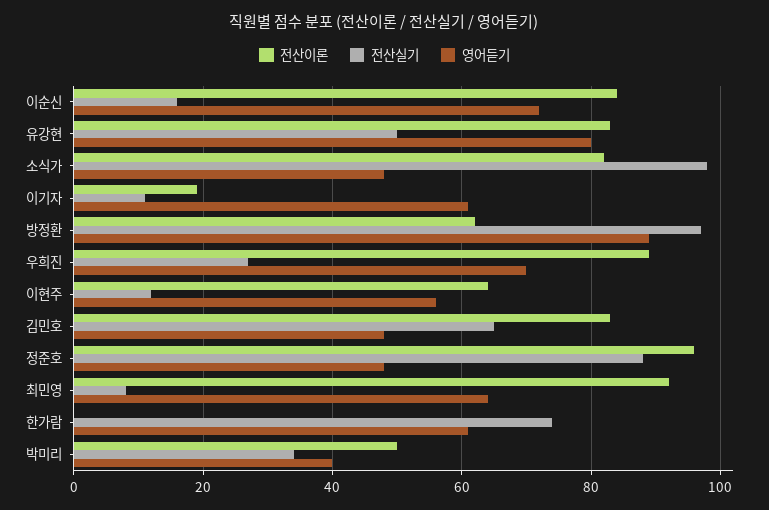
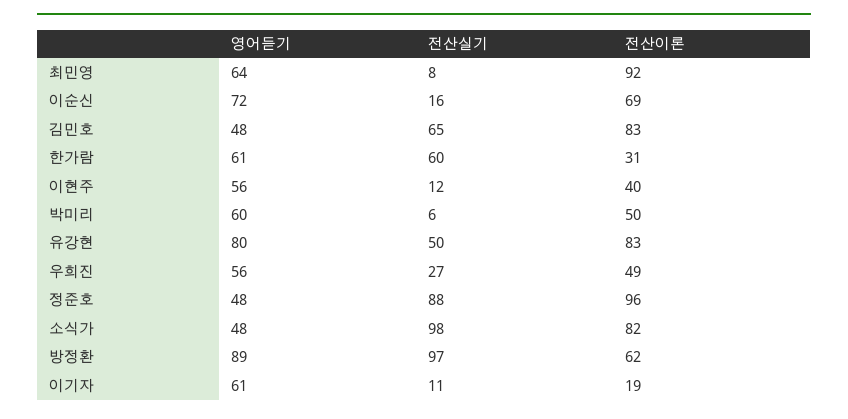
전산이론, 이순신: 85 -> 69
전산이론, 우희진: 90 -> 49
영어듣기, 우희진: 70 -> 56
전산이론, 이현주: 65 -> 40
전산이론, 한가람: 0 -> 31
전산실기, 한가람: 75 -> 60
전산실기, 박미리: 35 -> 6
영어듣기, 박미리: 40 -> 60

